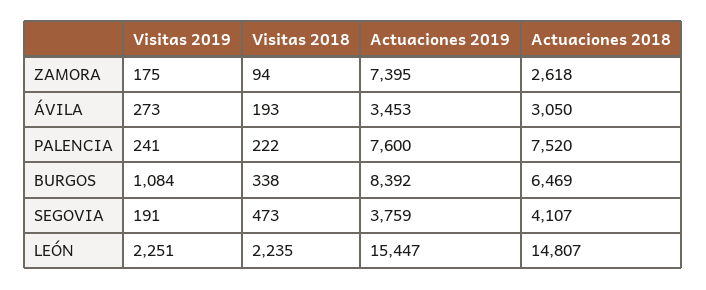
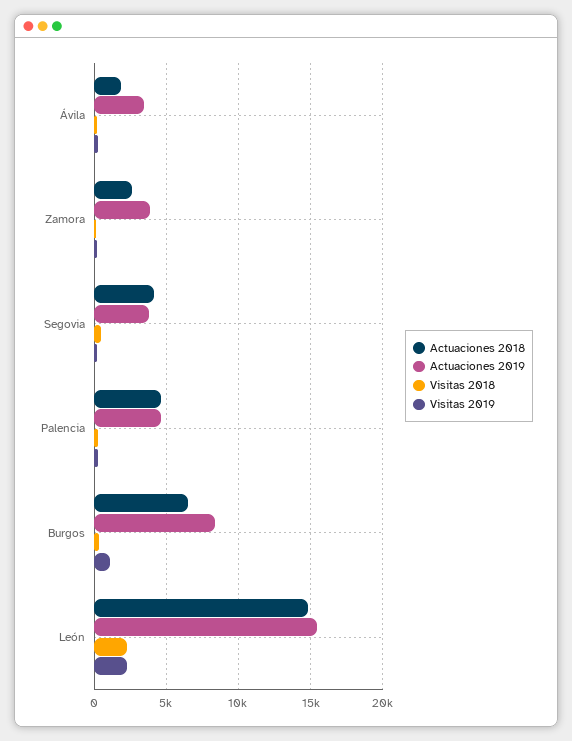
Actuaciones 2019, ZAMORA: 7395 -> 4000
Actuaciones 2018, ÁVILA: 3050 -> 2000
Actuaciones 2019, PALENCIA: 7600 -> 4500
Actuaciones 2018, PALENCIA: 7520 -> 4500

